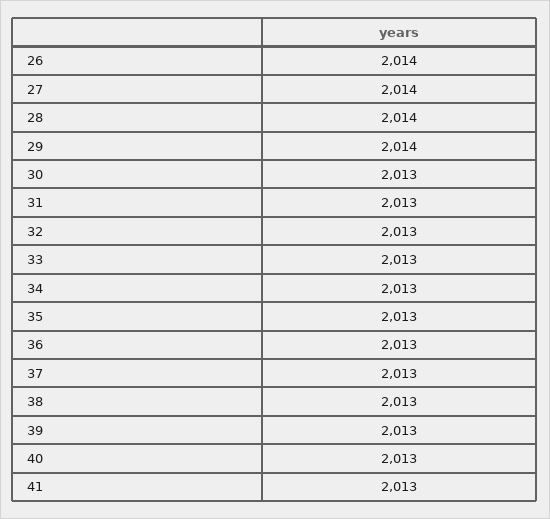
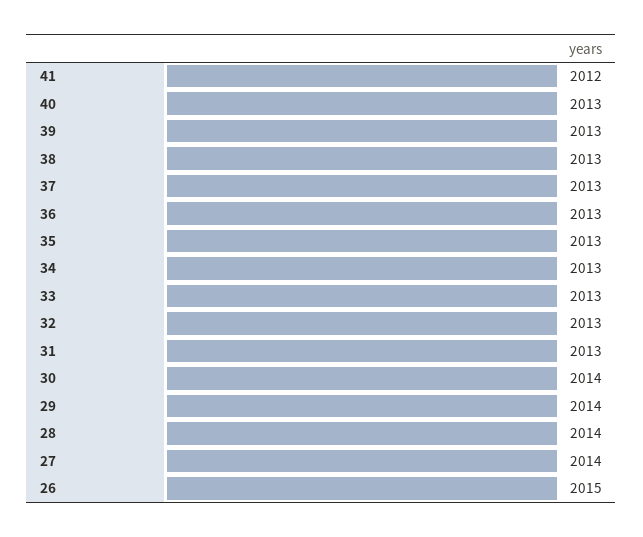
26: 2014 -> 2015
30: 2013 -> 2014
41: 2013 -> 2012

